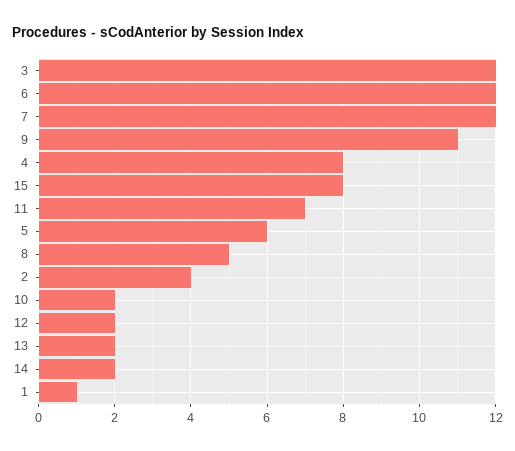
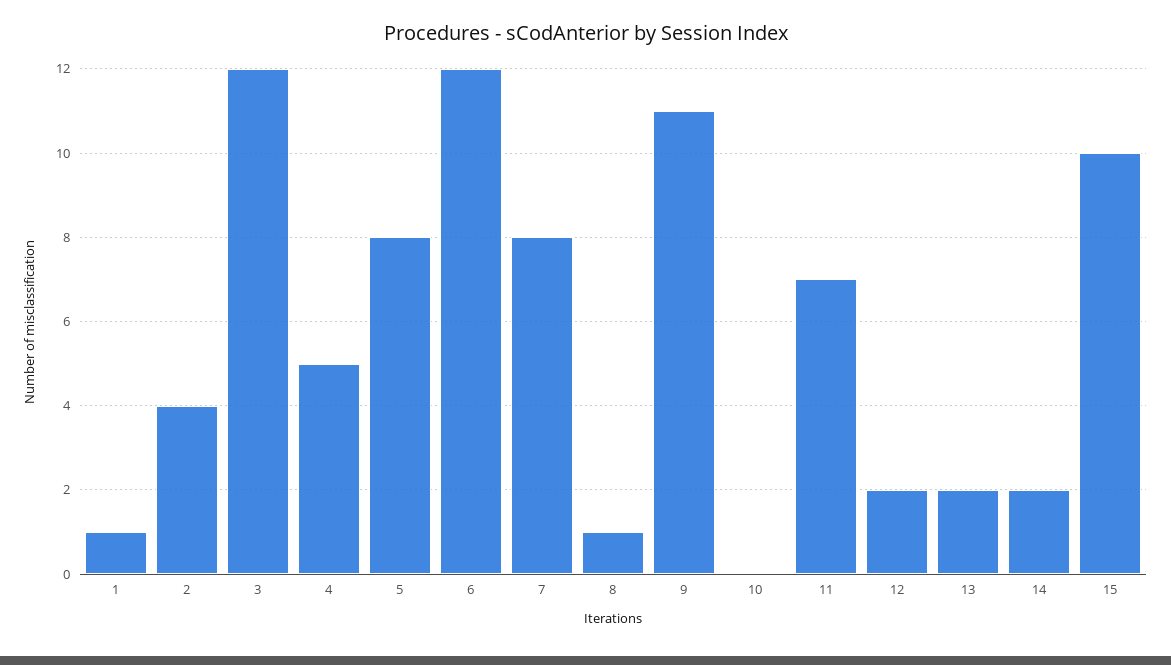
7: 12 -> 8
4: 8 -> 5
15: 8 -> 10
5: 6 -> 8
8: 5 -> 1
10: 2 -> 0

